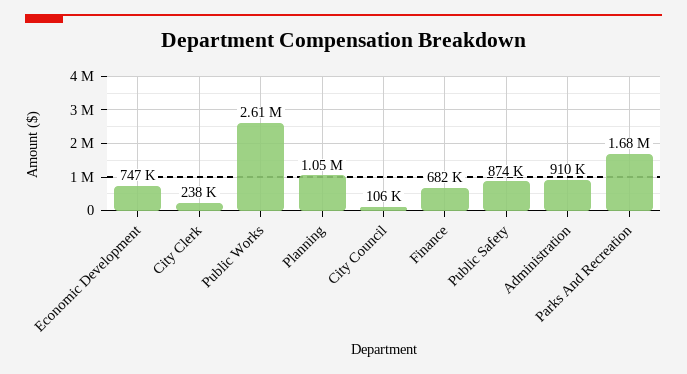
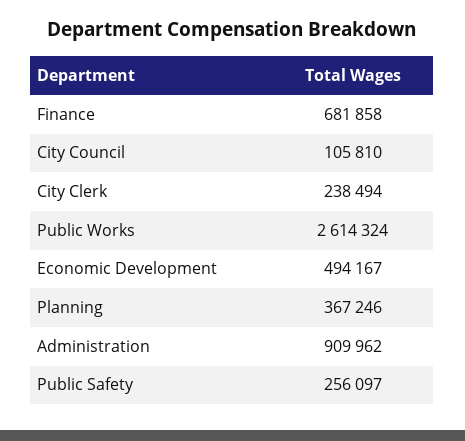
Economic Development: 747000 -> 494167
Planning: 1050000 -> 367246
Public Safety: 874000 -> 256097
Parks And Recreation: 1680000 -> none

